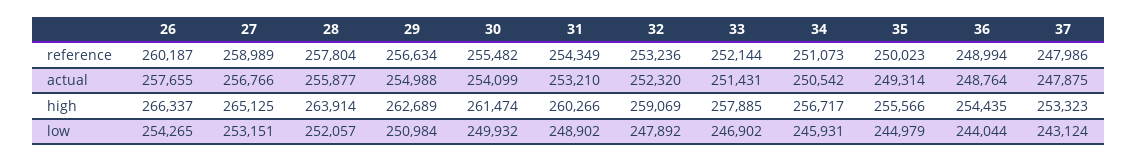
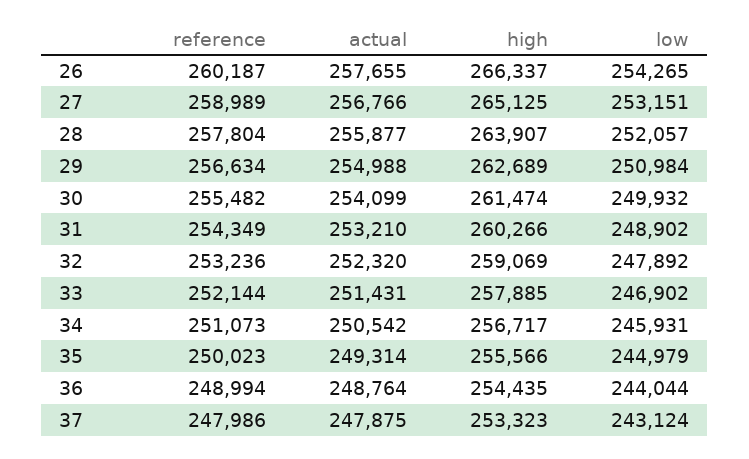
28, high: 263914 -> 263907

